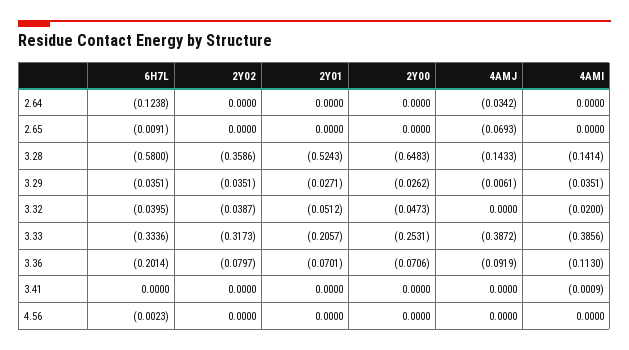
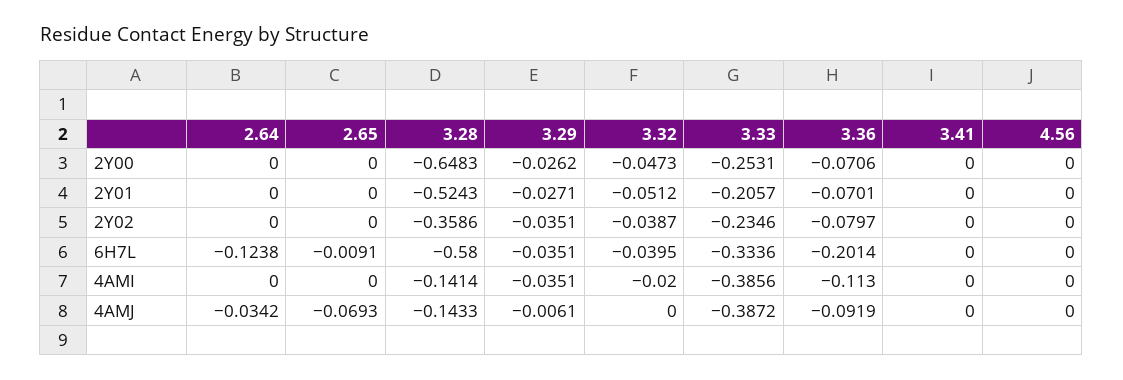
2Y02, 3.33: -0.3173 -> -0.2346
4AMI, 3.41: -0.0009 -> 0
6H7L, 4.56: -0.0023 -> 0

